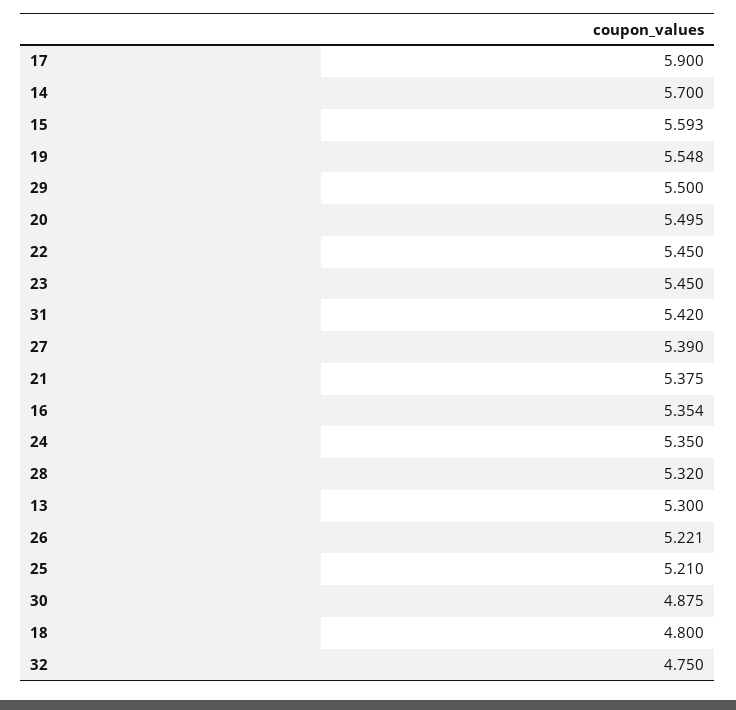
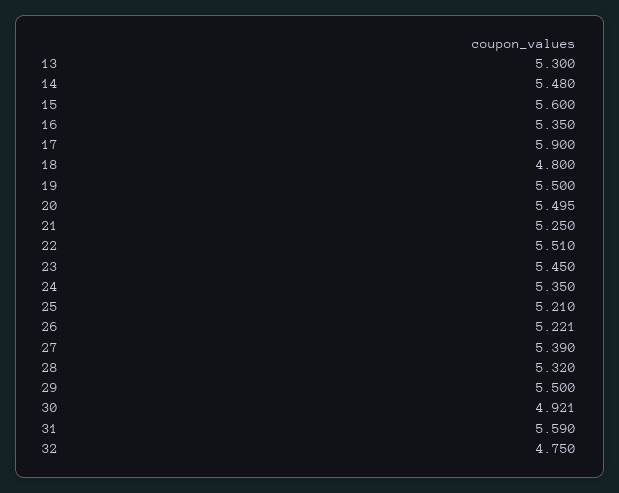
14: 5.7 -> 5.48
15: 5.593 -> 5.6
19: 5.548 -> 5.5
22: 5.45 -> 5.51
31: 5.42 -> 5.59
21: 5.375 -> 5.25
16: 5.354 -> 5.35
30: 4.875 -> 4.921

